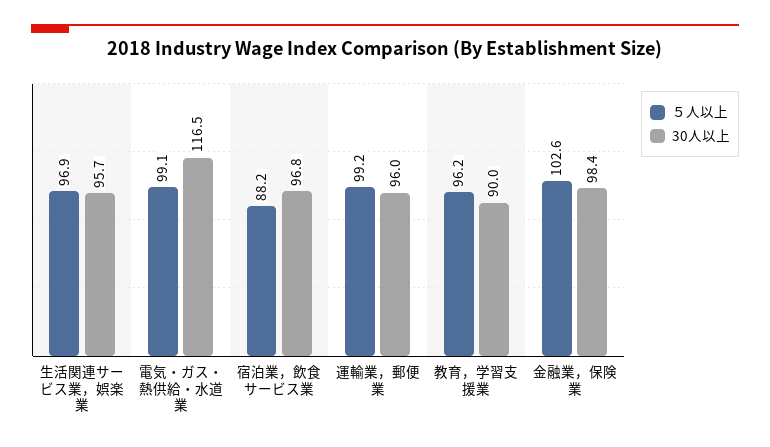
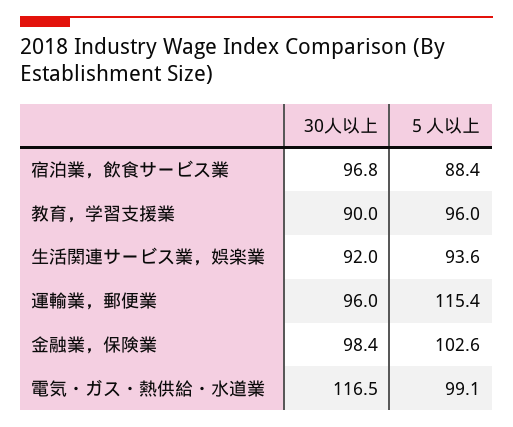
５人以上, 生活関連サービス業，娯楽業: 96.9 -> 93.6
30人以上, 生活関連サービス業，娯楽業: 95.7 -> 92
５人以上, 宿泊業，飲食サービス業: 88.2 -> 88.4
５人以上, 運輸業，郵便業: 99.2 -> 115.4
５人以上, 教育，学習支援業: 96.2 -> 96

